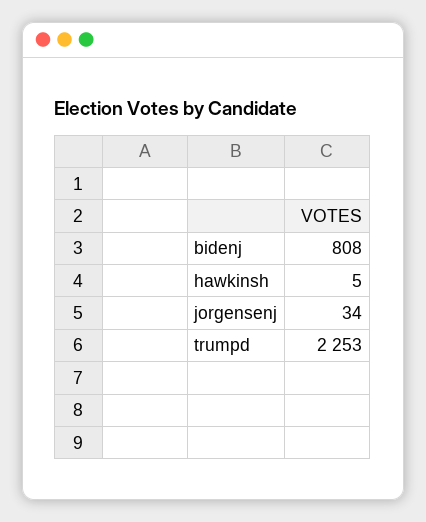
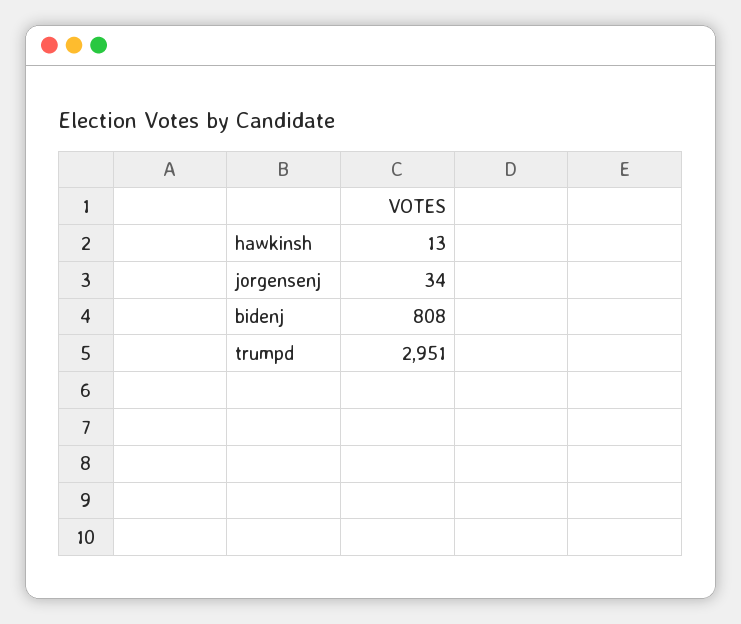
hawkinsh: 5 -> 13
trumpd: 2253 -> 2951

